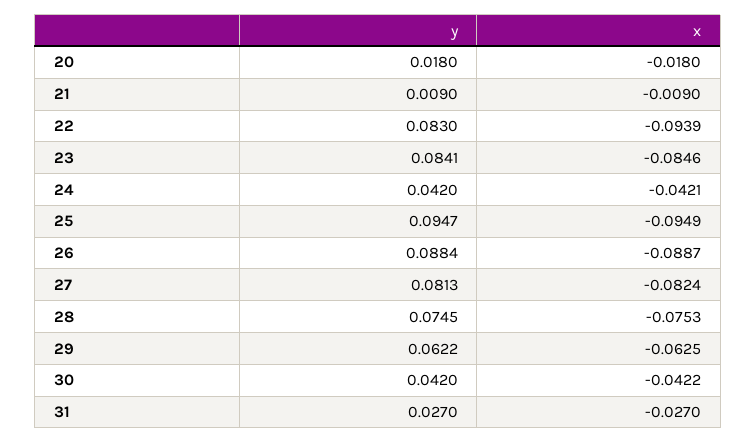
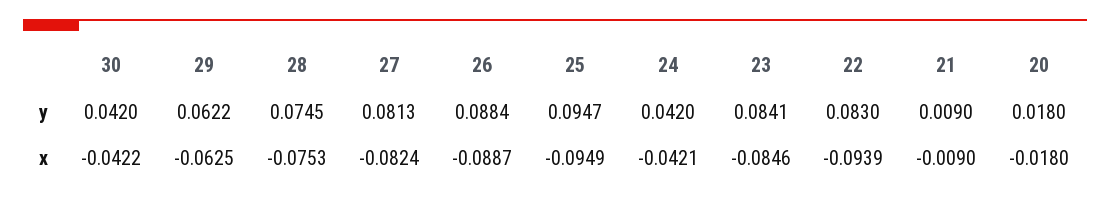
y, 31: 0.027 -> none
x, 31: -0.027 -> none

